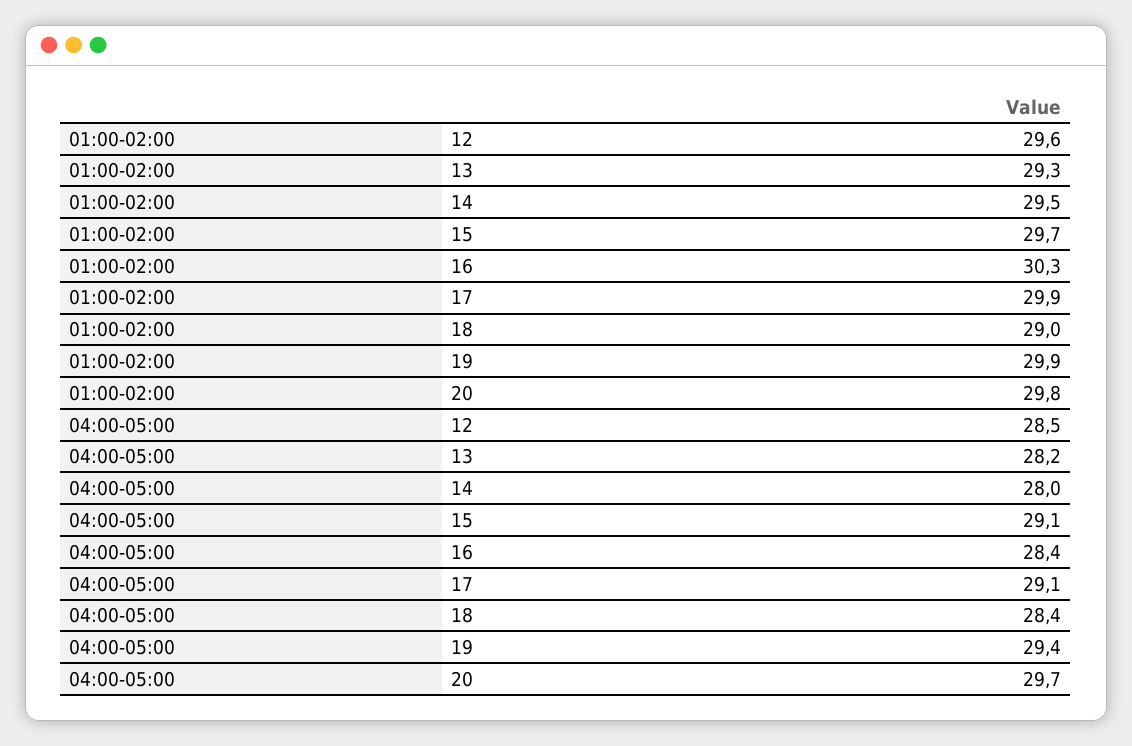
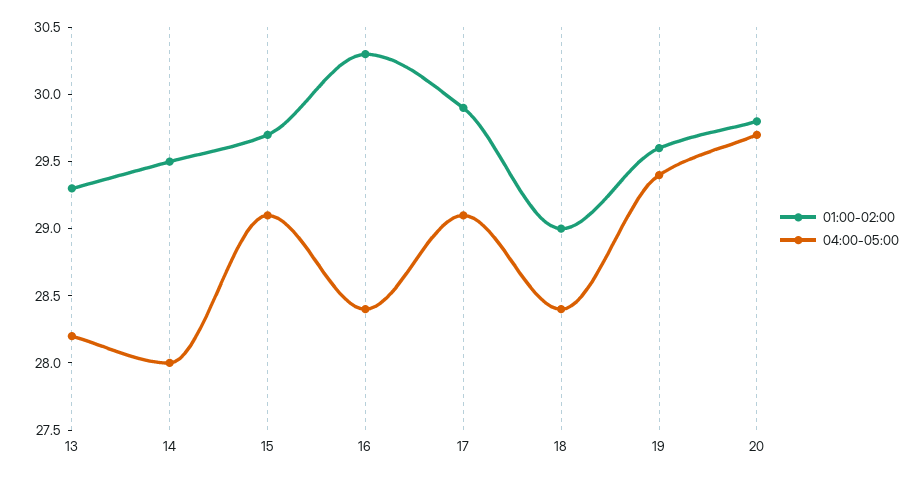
01:00-02:00, 12: 29.6 -> none
01:00-02:00, 19: 29.9 -> 29.6
04:00-05:00, 12: 28.5 -> none

